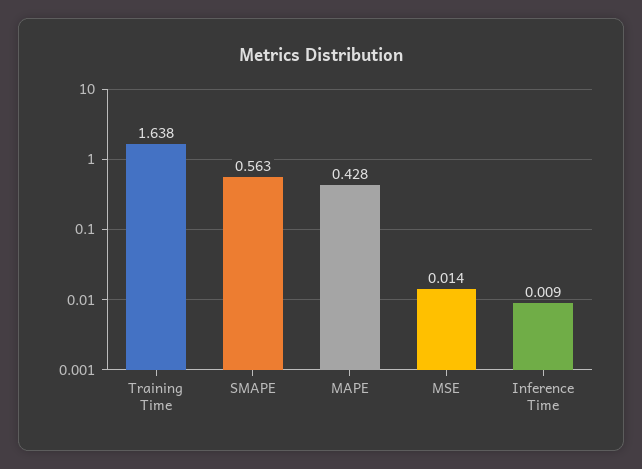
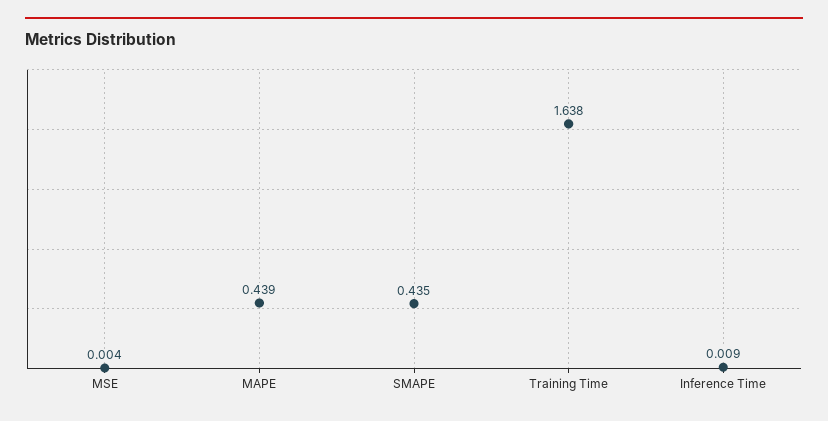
SMAPE: 0.563 -> 0.435
MAPE: 0.428 -> 0.439
MSE: 0.014 -> 0.004

